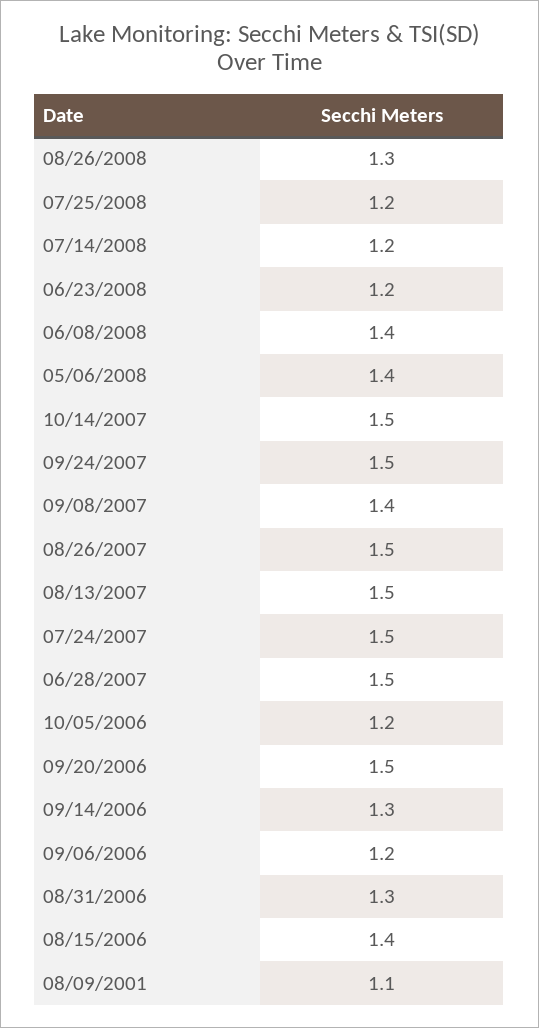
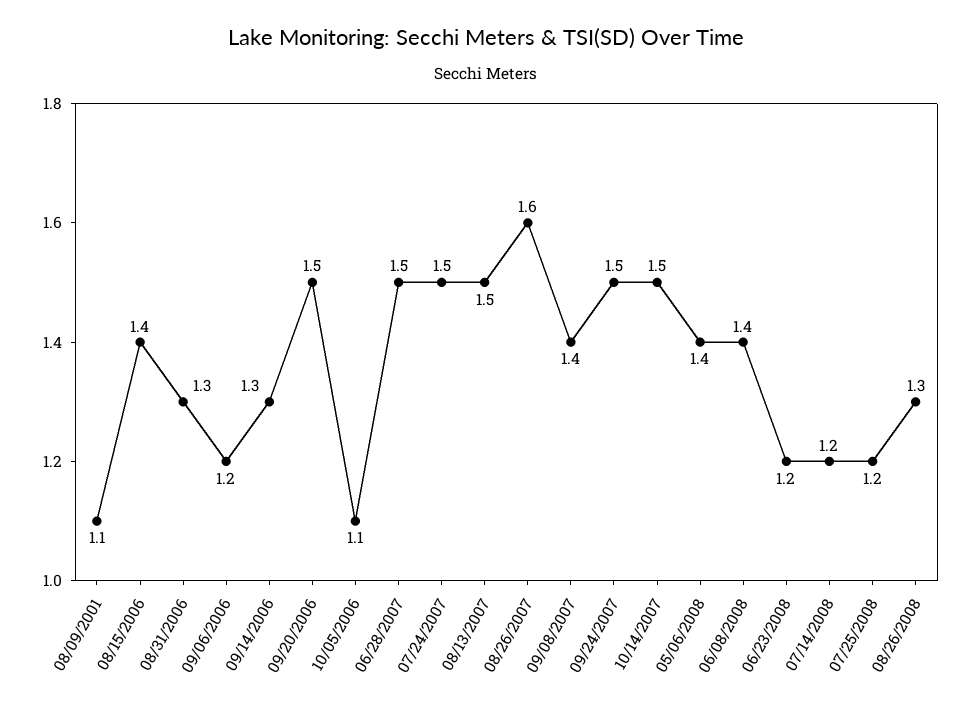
08/26/2007: 1.5 -> 1.6
10/05/2006: 1.2 -> 1.1

